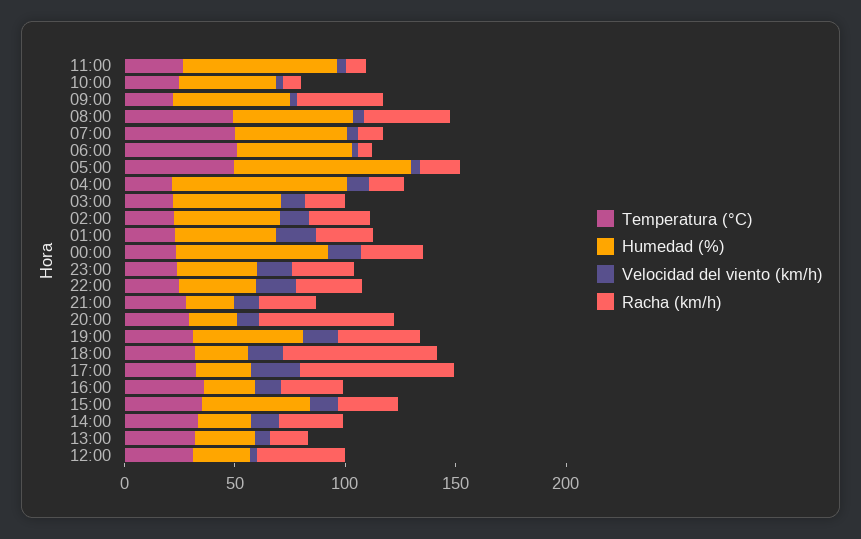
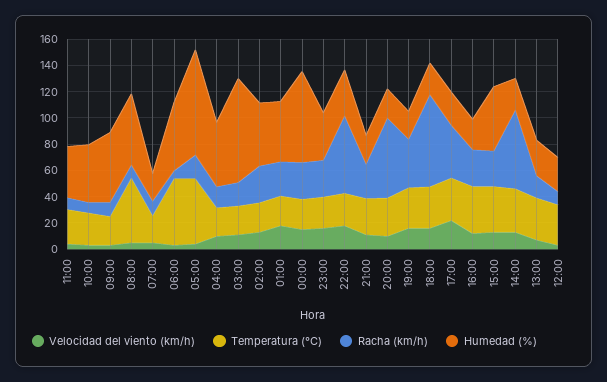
Humedad (%), 11:00: 70 -> 40
Racha (km/h), 09:00: 40 -> 10
Racha (km/h), 08:00: 40 -> 10
Temperatura (°C), 07:00: 50 -> 20
Humedad (%), 07:00: 50 -> 20
Humedad (%), 04:00: 80 -> 50
Humedad (%), 03:00: 50 -> 80
Racha (km/h), 22:00: 30 -> 60
Humedad (%), 19:00: 50 -> 20
Racha (km/h), 17:00: 70 -> 40
Racha (km/h), 14:00: 30 -> 60
Racha (km/h), 12:00: 40 -> 10

